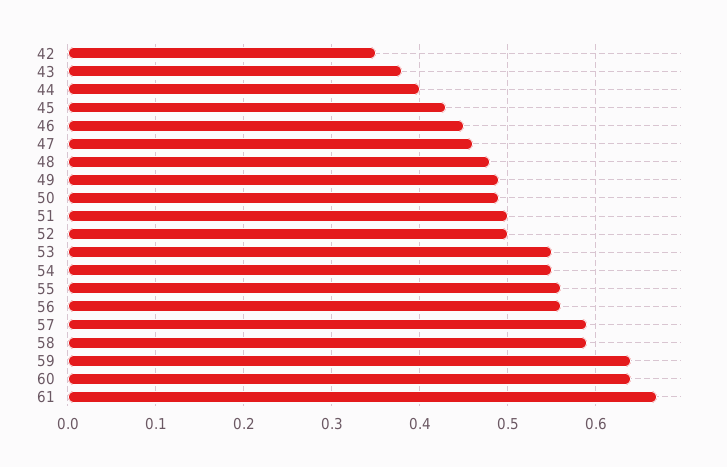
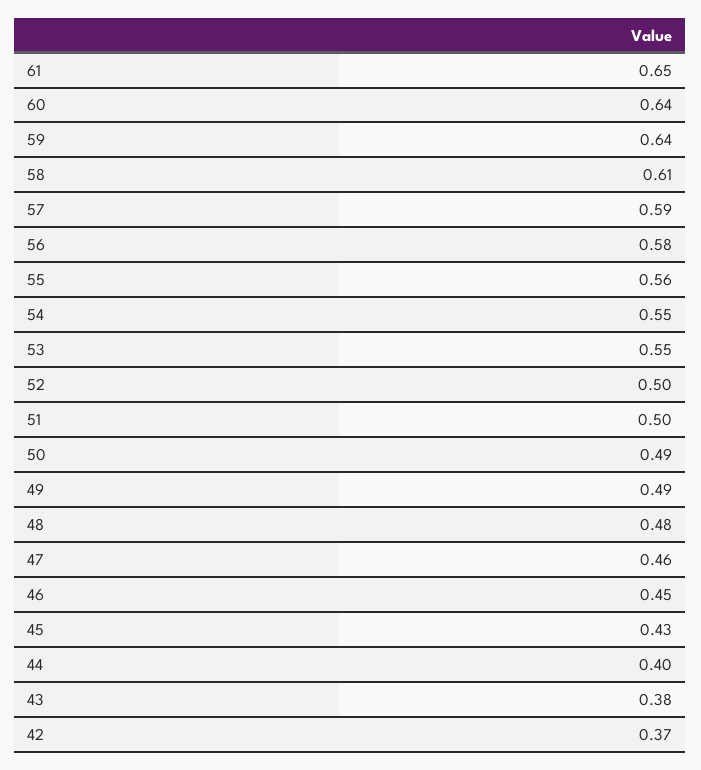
42: 0.35 -> 0.37
56: 0.56 -> 0.58
58: 0.59 -> 0.61
61: 0.67 -> 0.65

